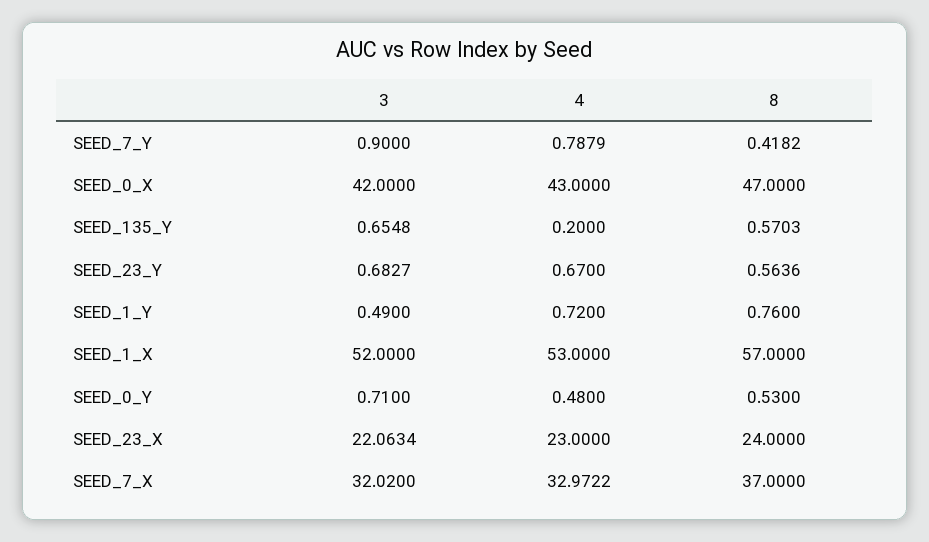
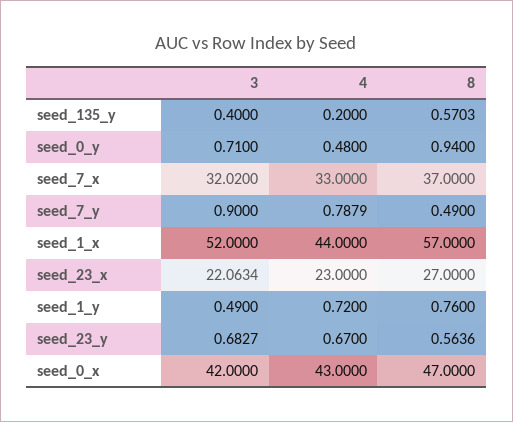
8, SEED_7_Y: 0.4182 -> 0.49
3, SEED_135_Y: 0.6548 -> 0.4
4, SEED_1_X: 53 -> 44
8, SEED_0_Y: 0.53 -> 0.94
8, SEED_23_X: 24 -> 27
4, SEED_7_X: 32.9722 -> 33

